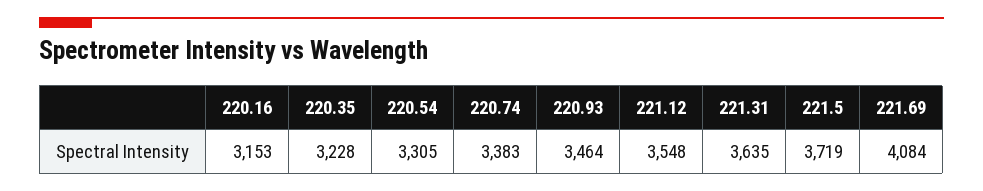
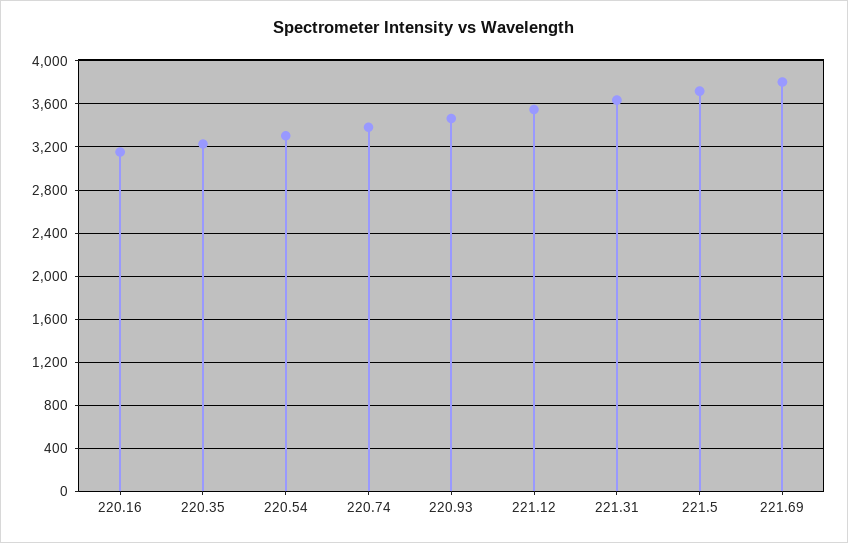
221.69: 4084 -> 3800

